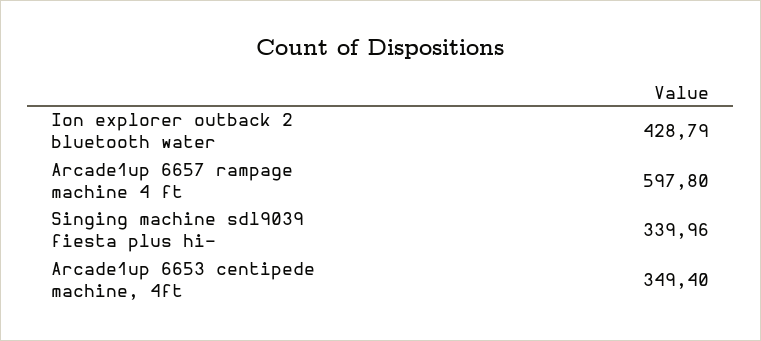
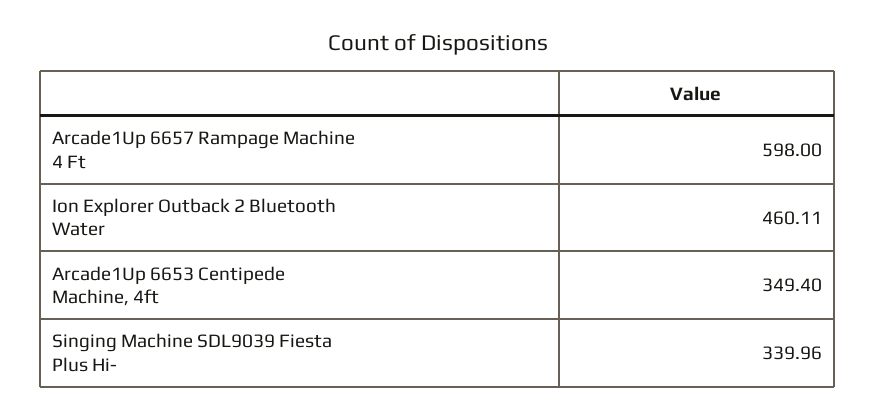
Ion explorer outback 2 bluetooth water: 428.79 -> 460.11
Arcade1up 6657 rampage machine 4 ft: 597.8 -> 598

